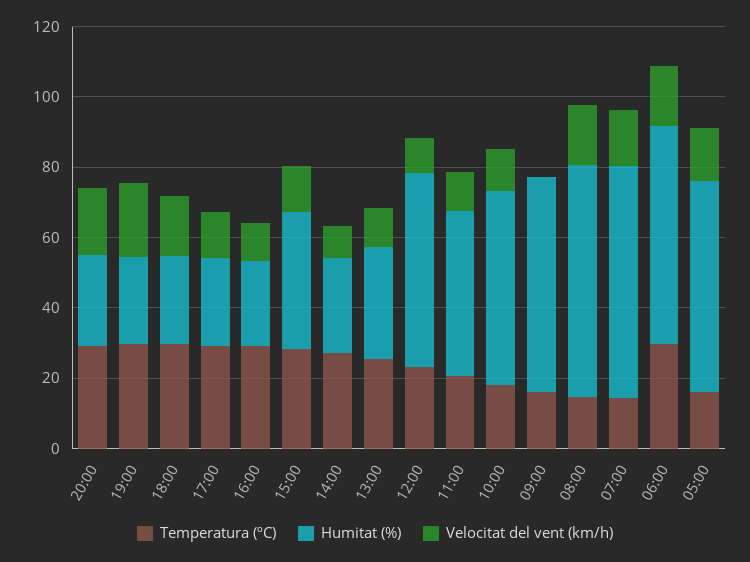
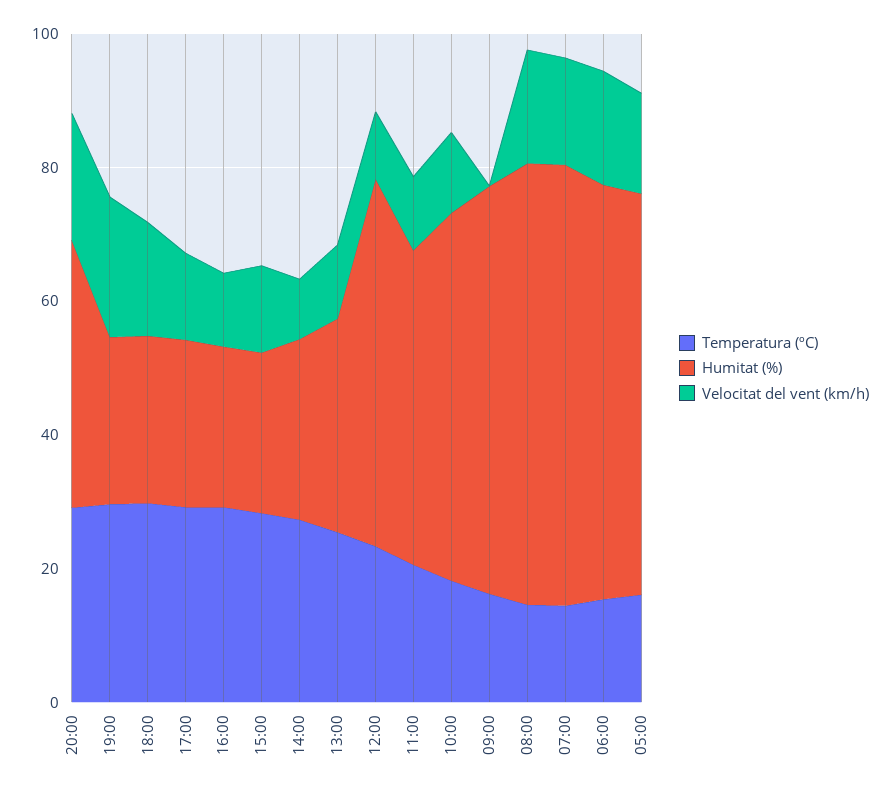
Humitat (%), 20:00: 25 -> 40
Humitat (%), 15:00: 40 -> 25
Temperatura (ºC), 06:00: 30 -> 15

